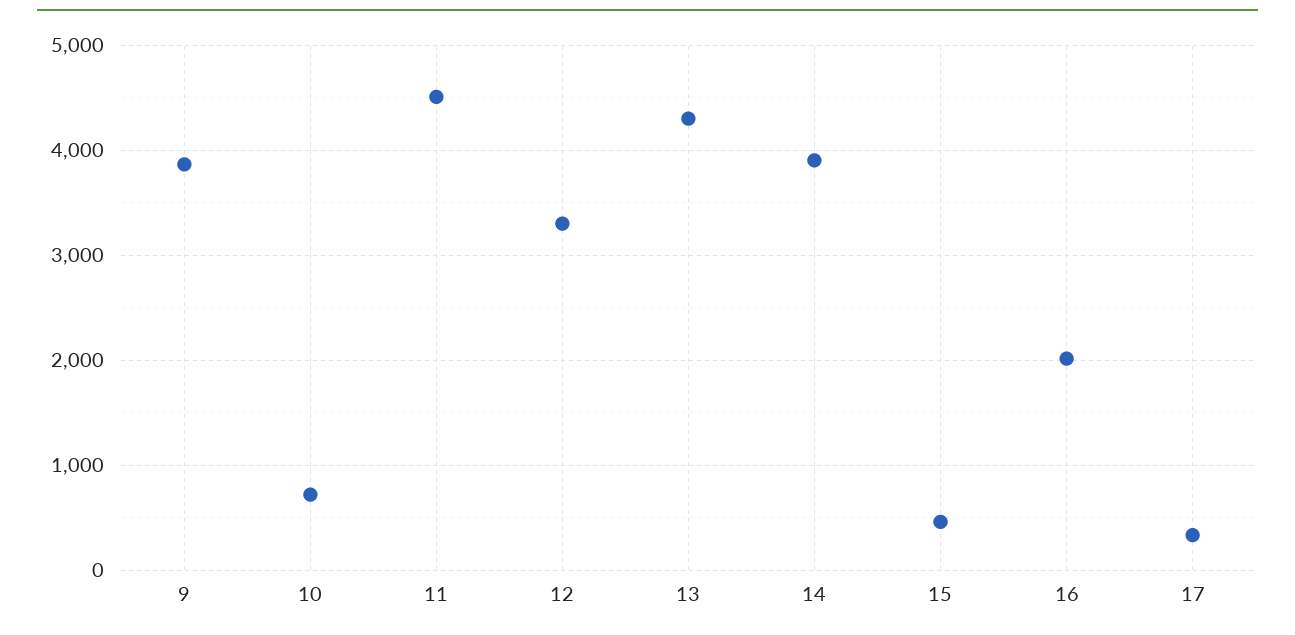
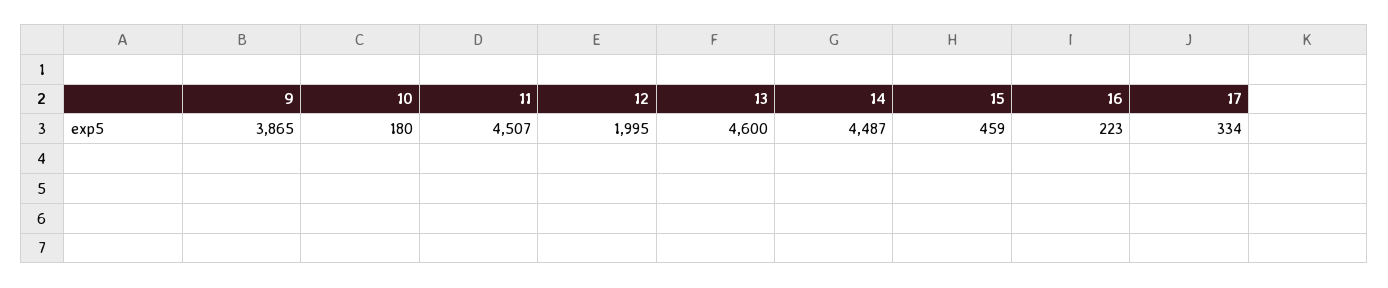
10: 700 -> 180
12: 3300 -> 1995
13: 4300 -> 4600
14: 3900 -> 4487
16: 2000 -> 223

